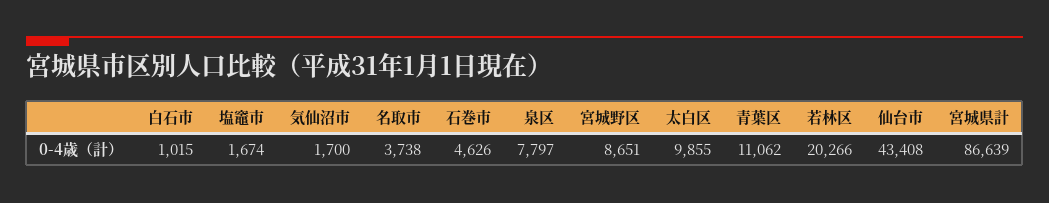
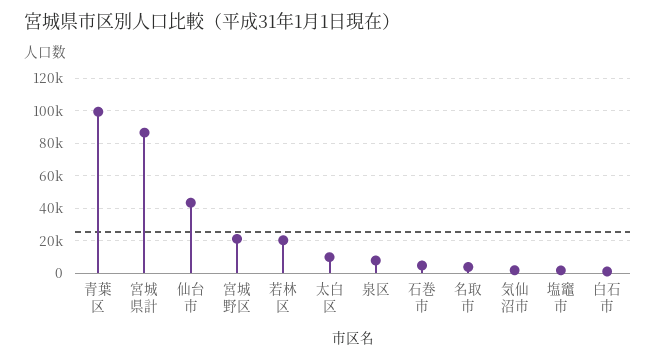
宮城野区: 8651 -> 20000
青葉区: 11062 -> 100000

